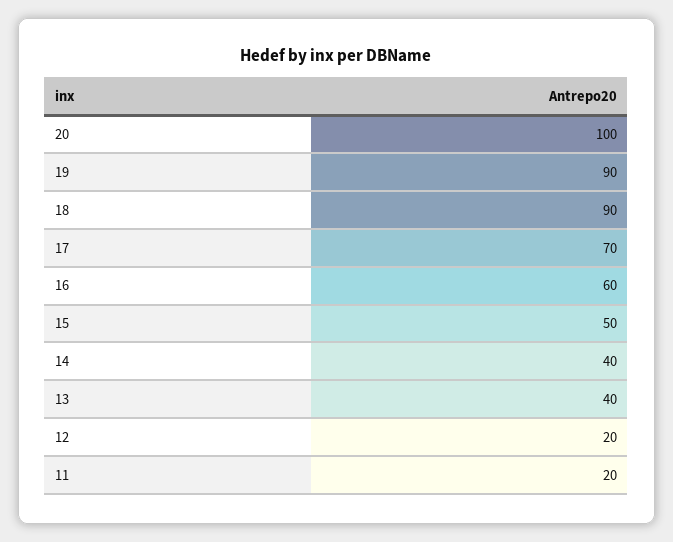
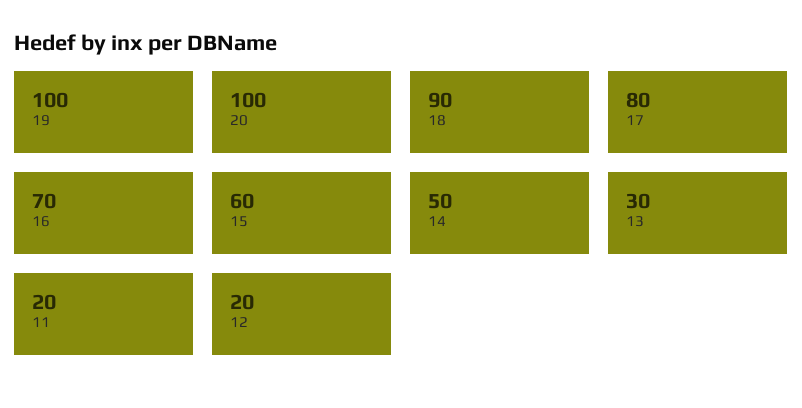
19: 90 -> 100
17: 70 -> 80
16: 60 -> 70
15: 50 -> 60
14: 40 -> 50
13: 40 -> 30

